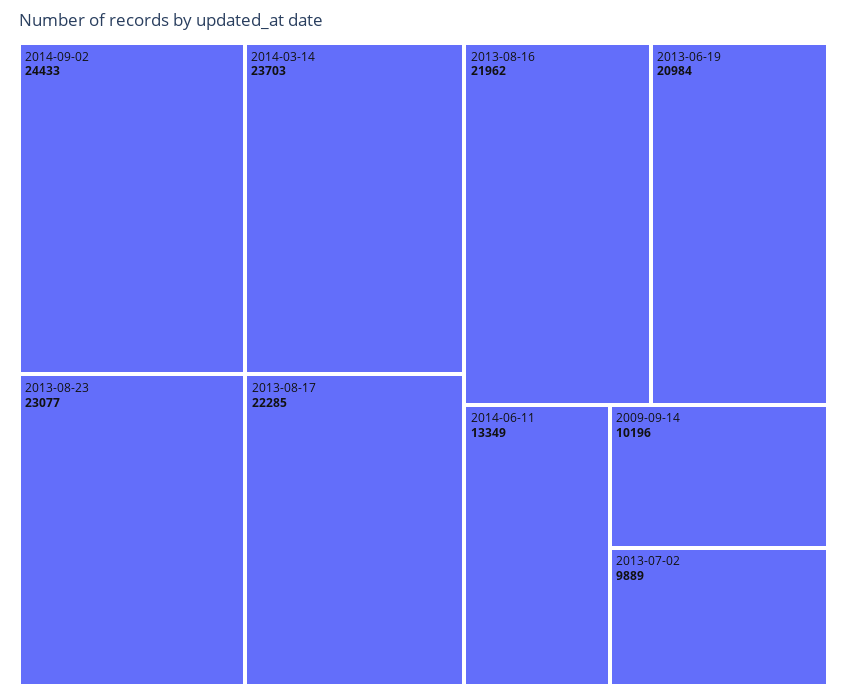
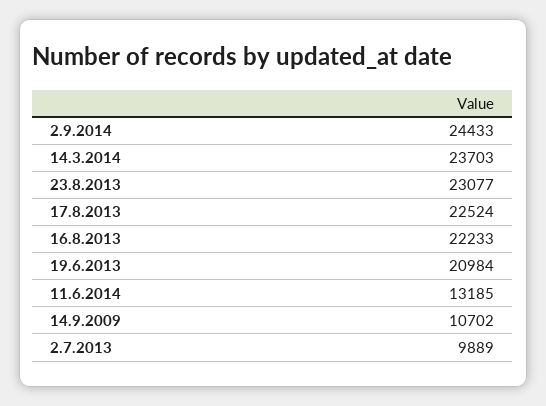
2013-08-17: 22285 -> 22524
2013-08-16: 21962 -> 22233
2014-06-11: 13349 -> 13185
2009-09-14: 10196 -> 10702

